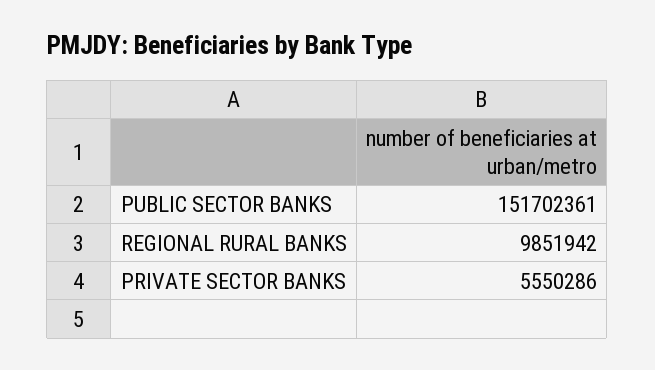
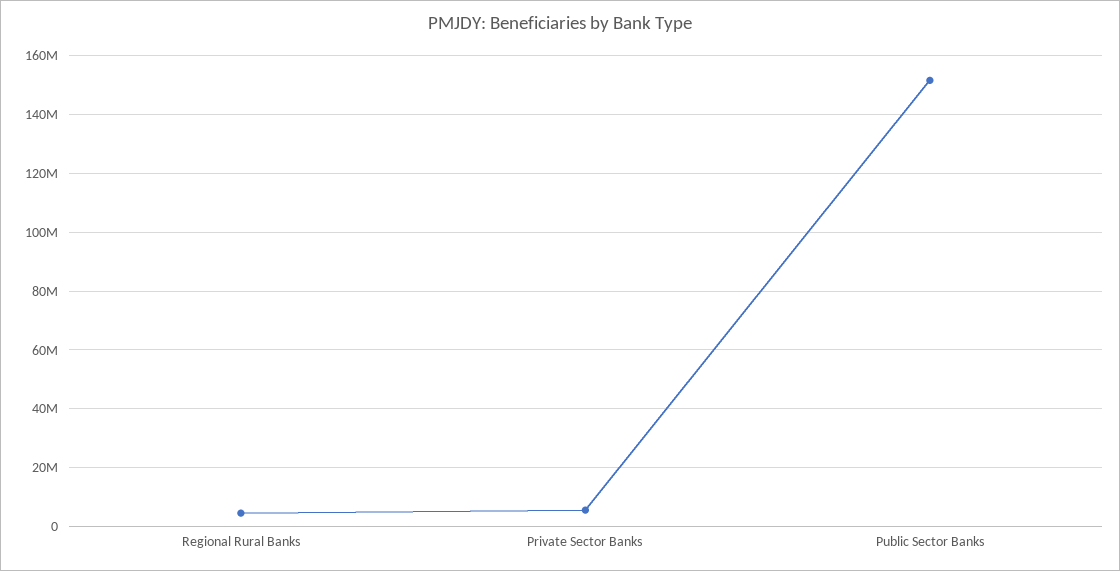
REGIONAL RURAL BANKS: 9851942 -> 5000000

